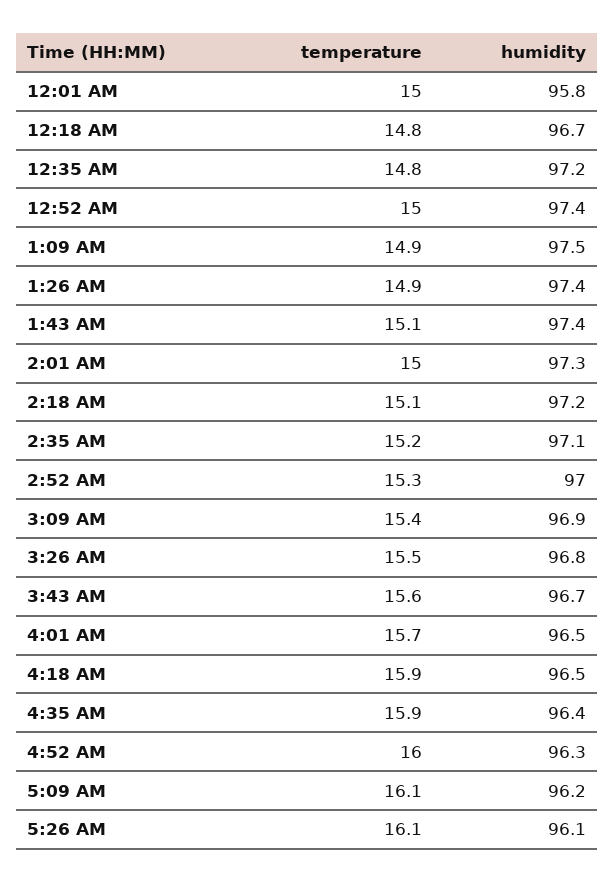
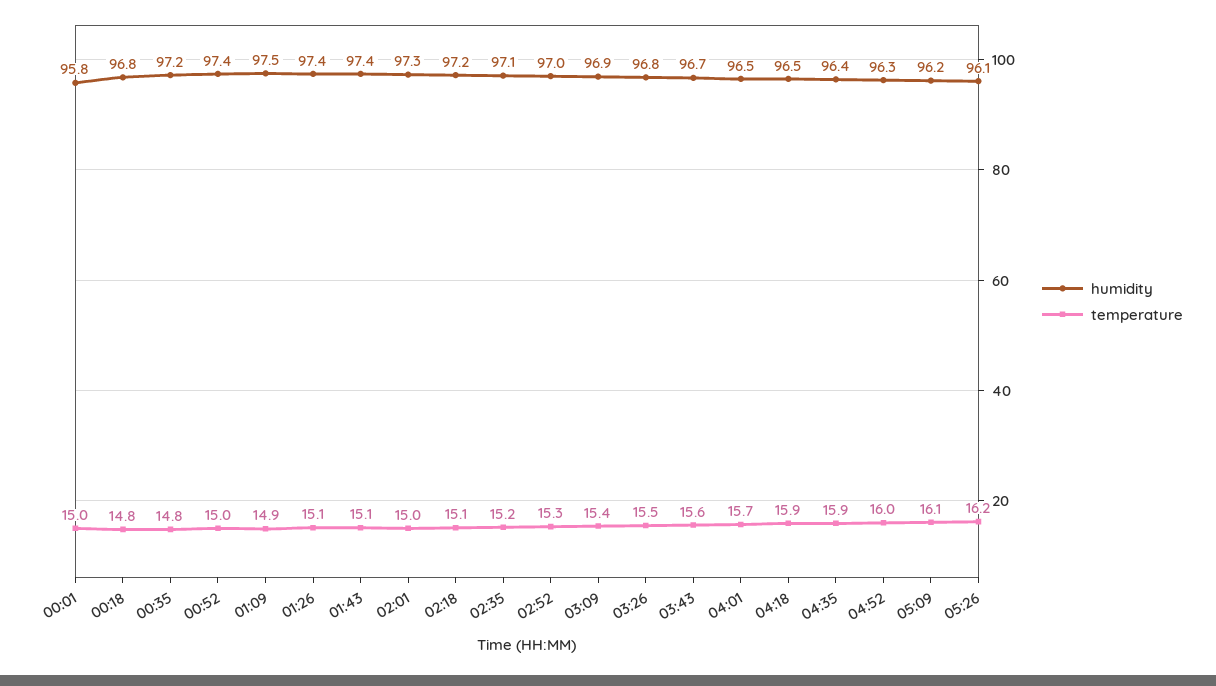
humidity, 12:18 AM: 96.7 -> 96.8
temperature, 1:26 AM: 14.9 -> 15.1
temperature, 5:26 AM: 16.1 -> 16.2

